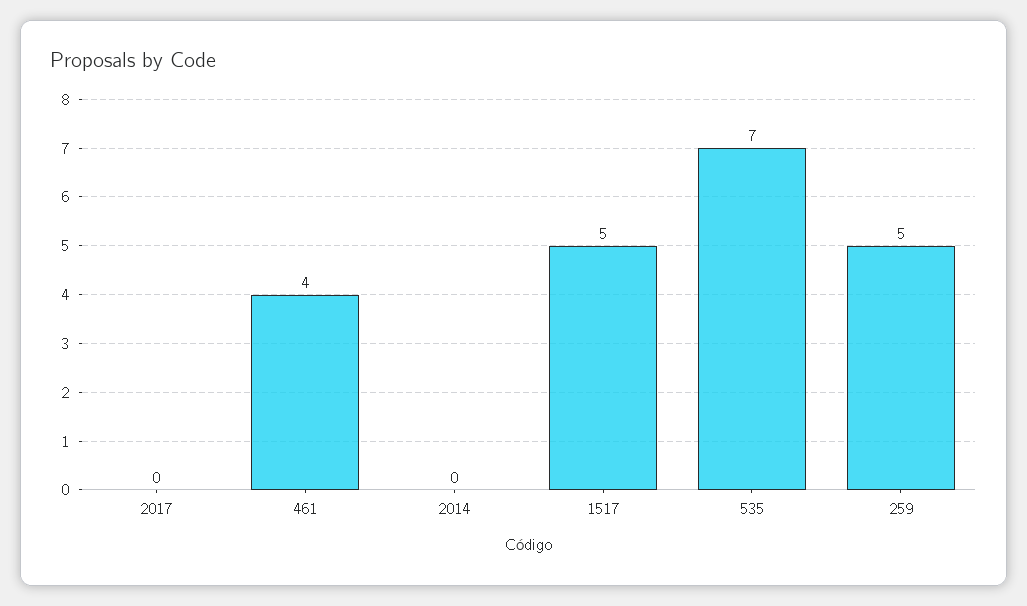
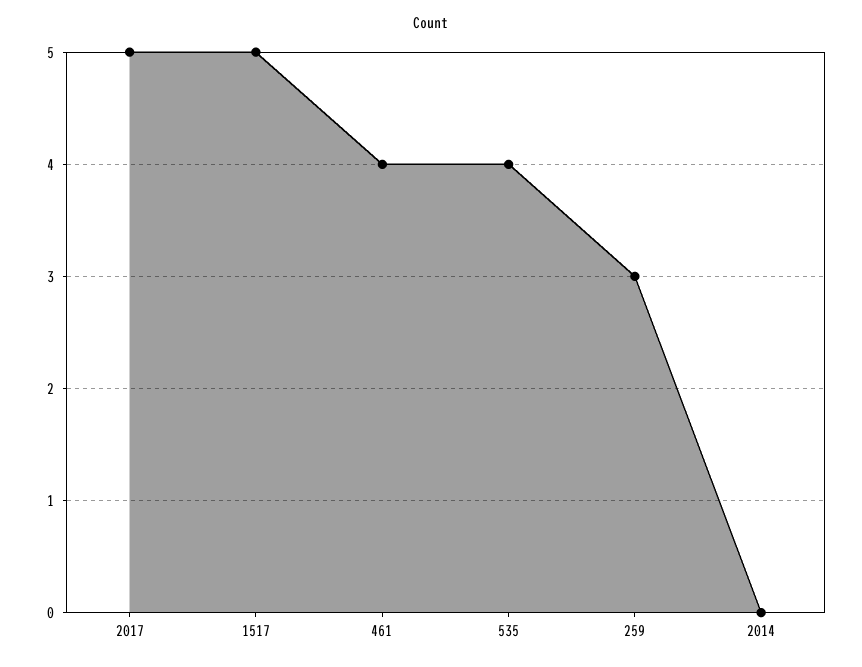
2017: 0 -> 5
535: 7 -> 4
259: 5 -> 3

